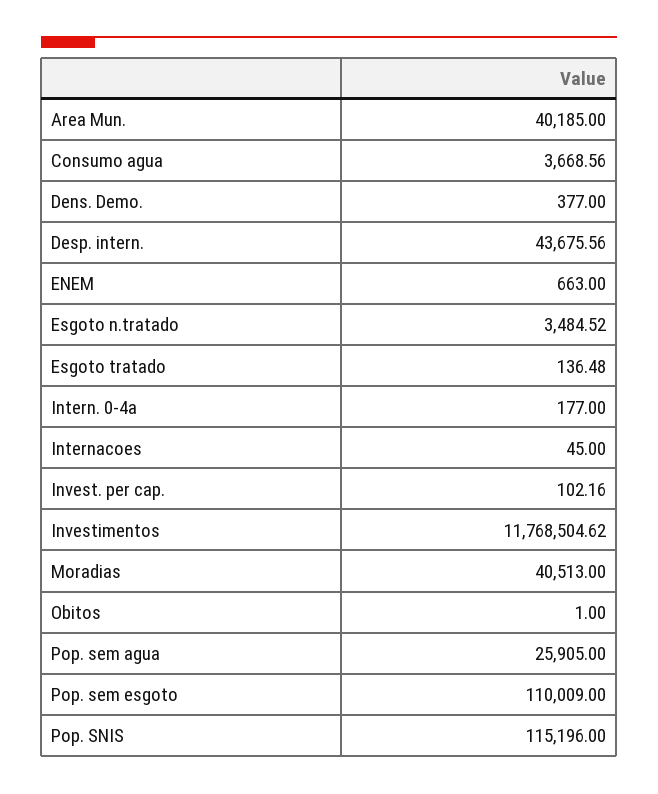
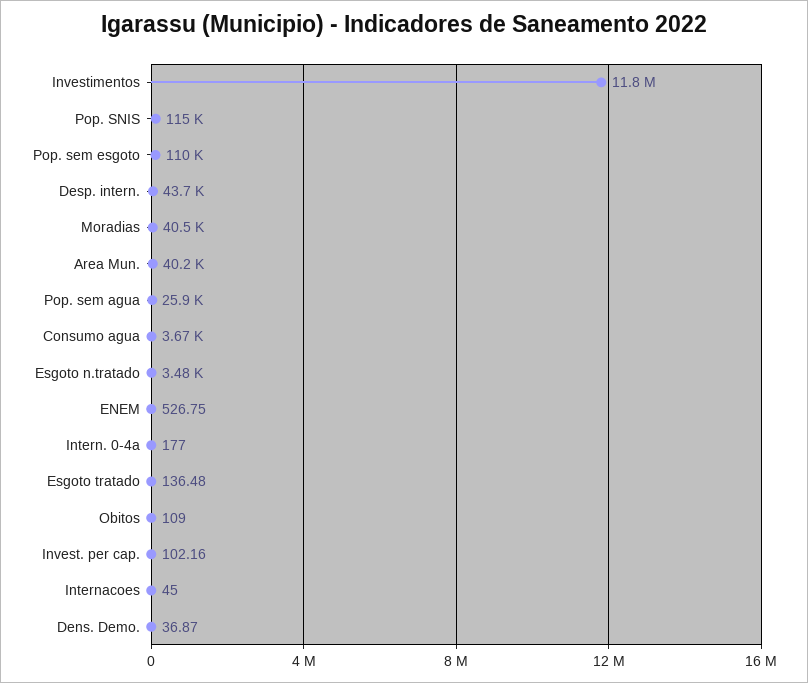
Dens. Demo.: 377 -> 36.87
ENEM: 663 -> 526.75
Obitos: 1 -> 109

